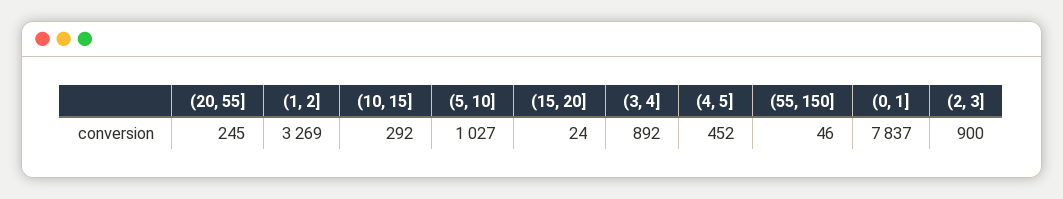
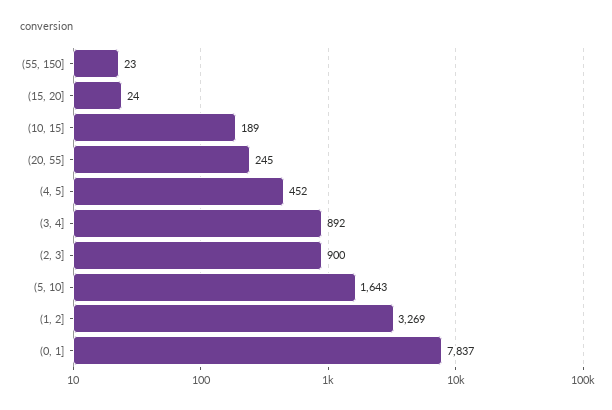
(10, 15]: 292 -> 189
(5, 10]: 1027 -> 1643
(55, 150]: 46 -> 23

